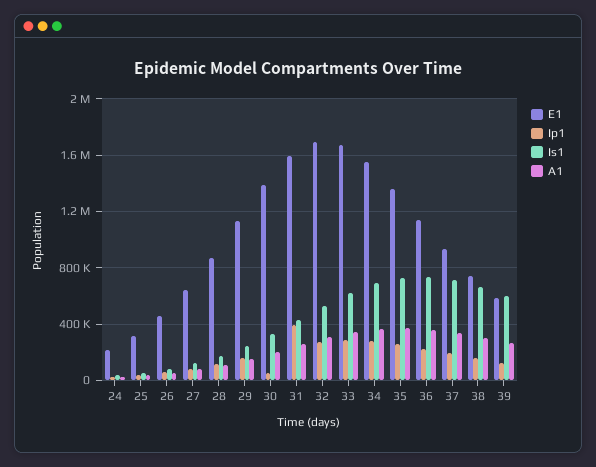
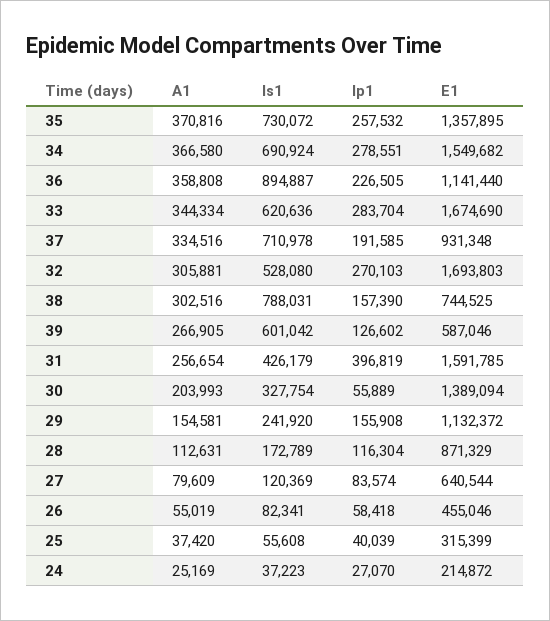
Is1, 36: 750000 -> 894887
Is1, 38: 650000 -> 788031

